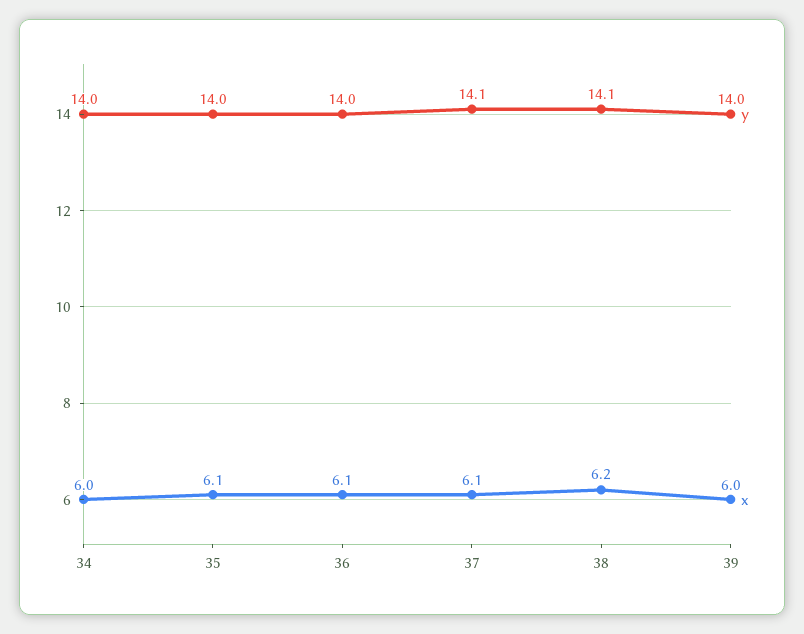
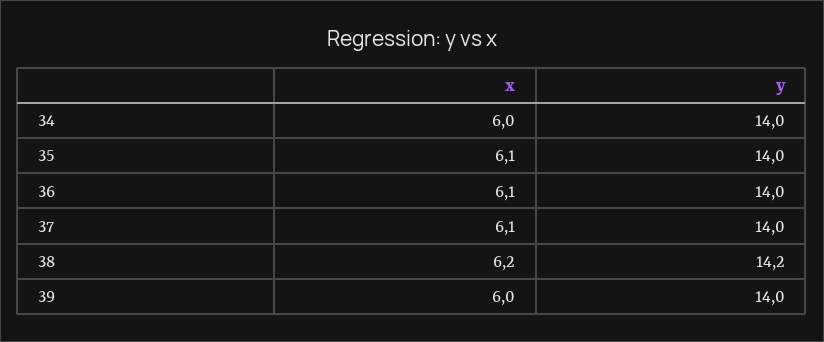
y, 37: 14.1 -> 14
y, 38: 14.1 -> 14.2

